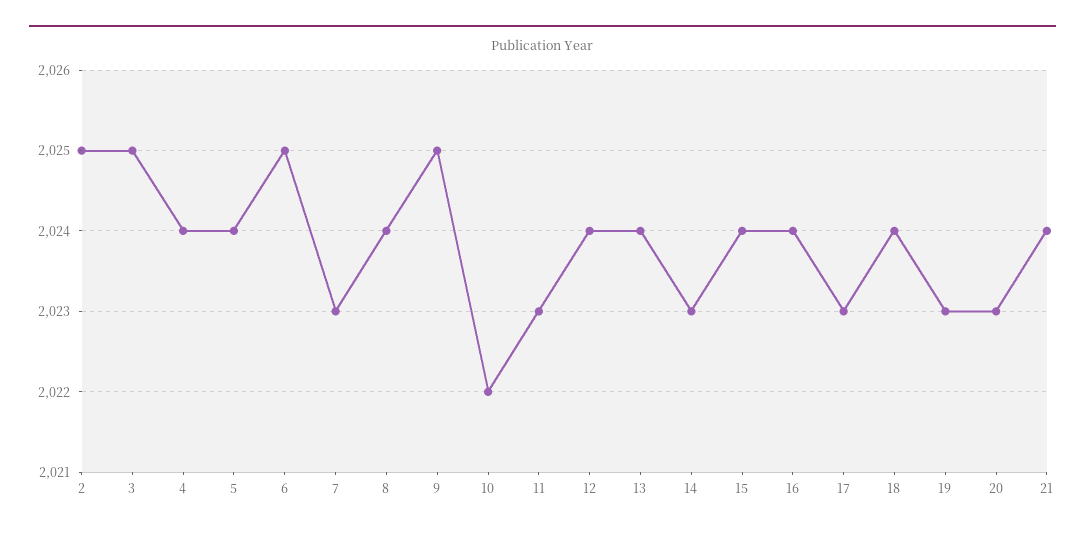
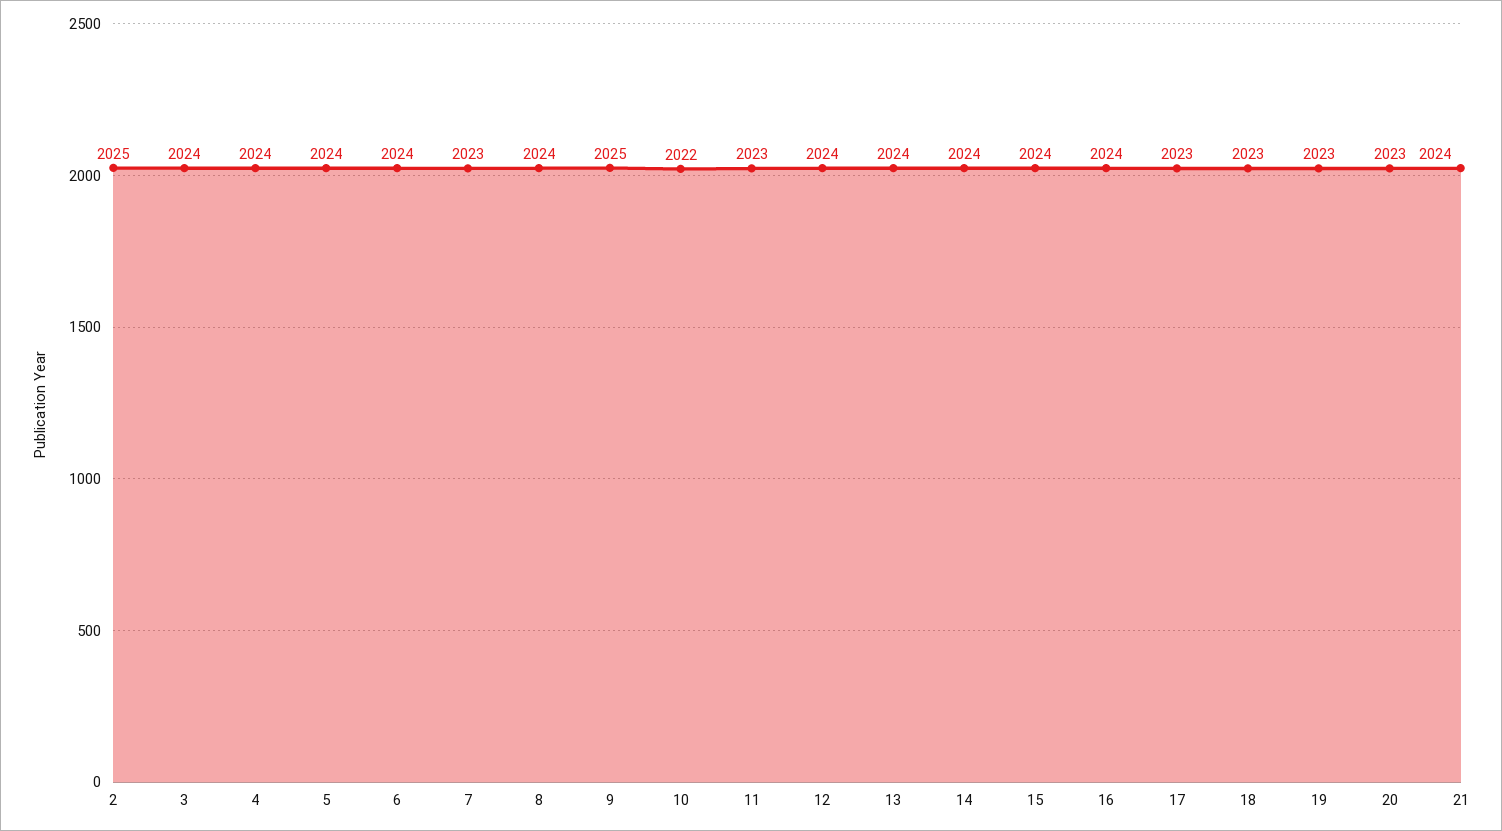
3: 2025 -> 2024
6: 2025 -> 2024
14: 2023 -> 2024
18: 2024 -> 2023

